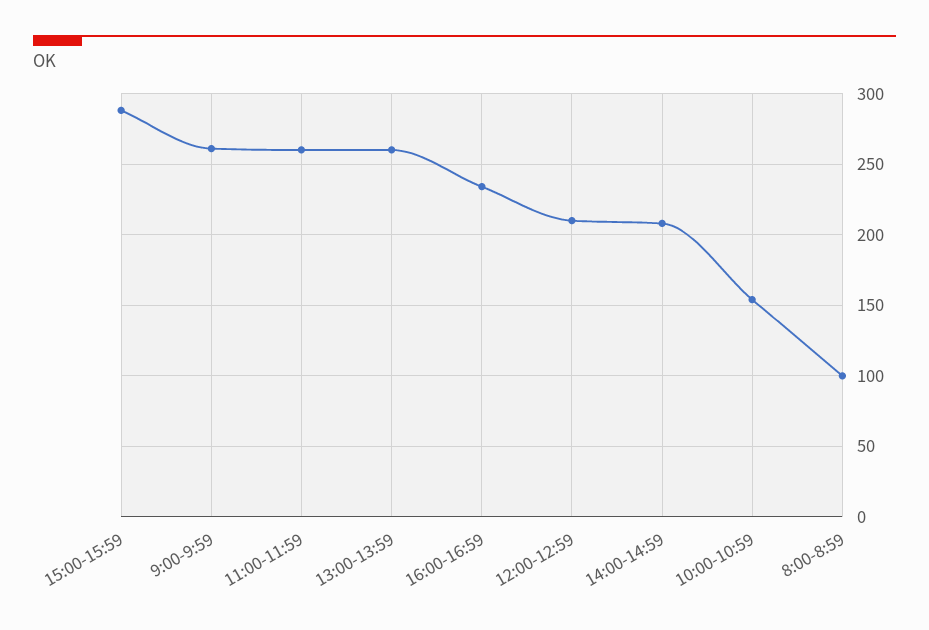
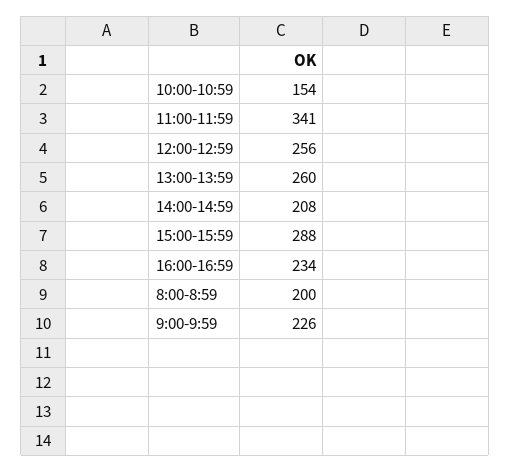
9:00-9:59: 260 -> 226
11:00-11:59: 260 -> 341
12:00-12:59: 210 -> 256
8:00-8:59: 100 -> 200

